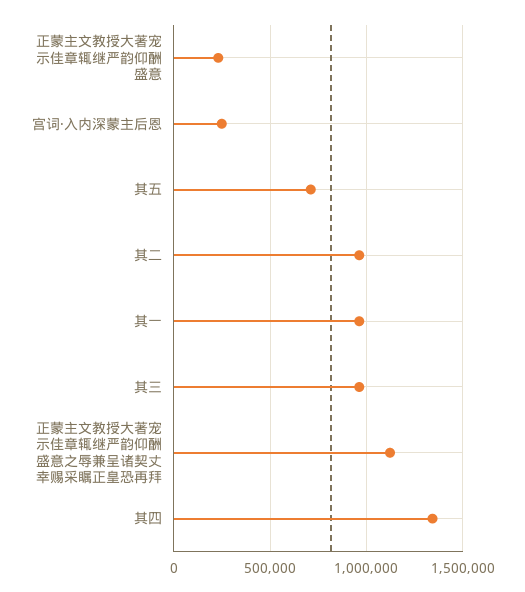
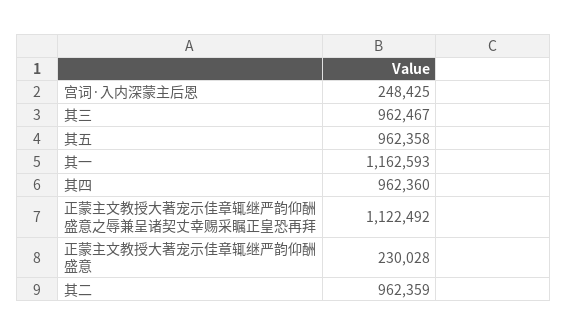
其五: 700000 -> 962358
其一: 950000 -> 1162593
其四: 1350000 -> 962360

